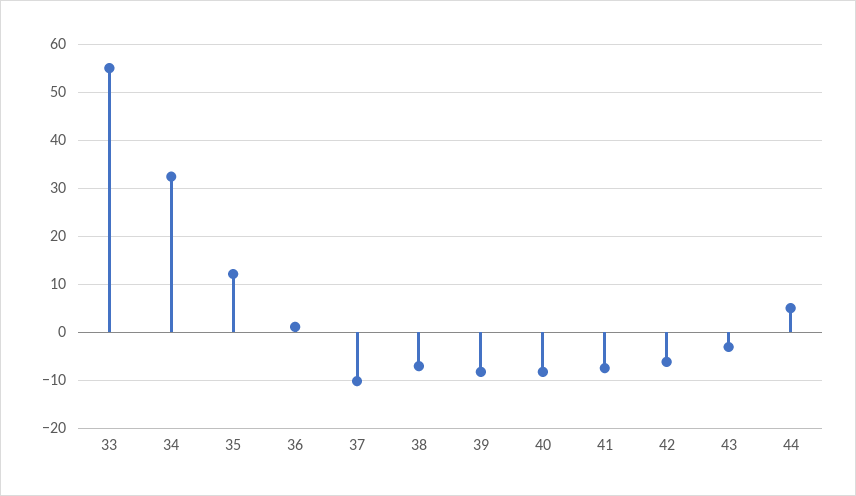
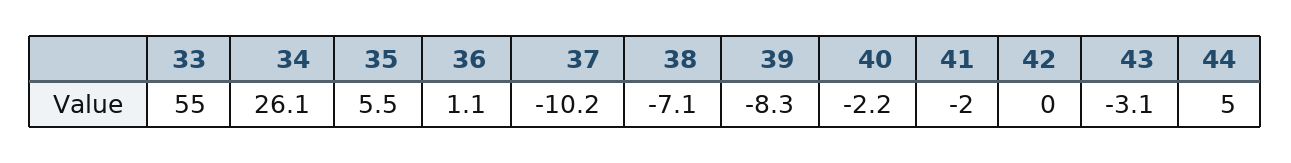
34: 32 -> 26.1
35: 12 -> 5.5
40: -8 -> -2.2
41: -8 -> -2
42: -6 -> 0

